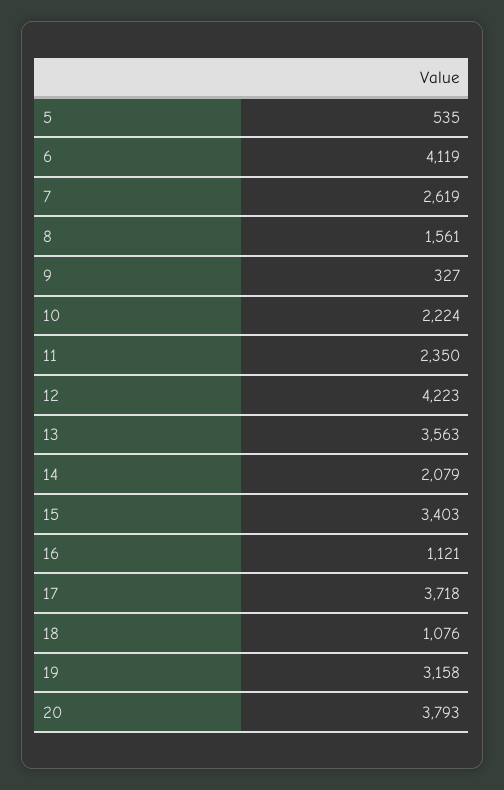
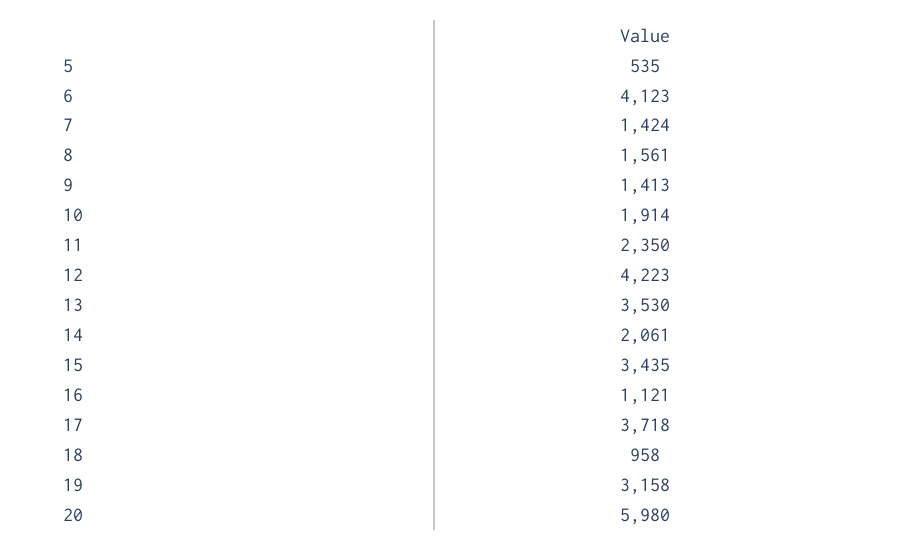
6: 4119 -> 4123
7: 2619 -> 1424
9: 327 -> 1413
10: 2224 -> 1914
13: 3563 -> 3530
14: 2079 -> 2061
15: 3403 -> 3435
18: 1076 -> 958
20: 3793 -> 5980

